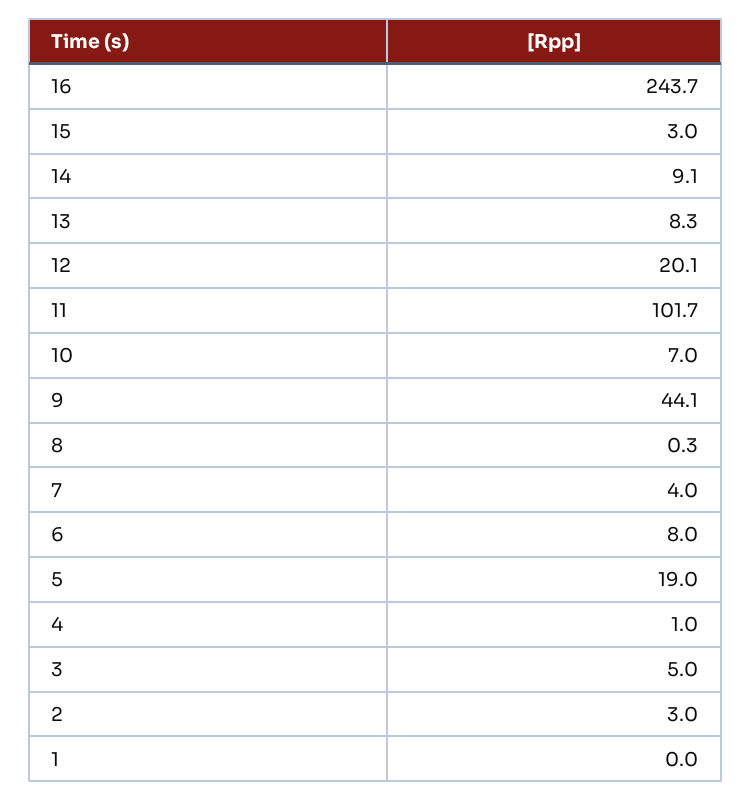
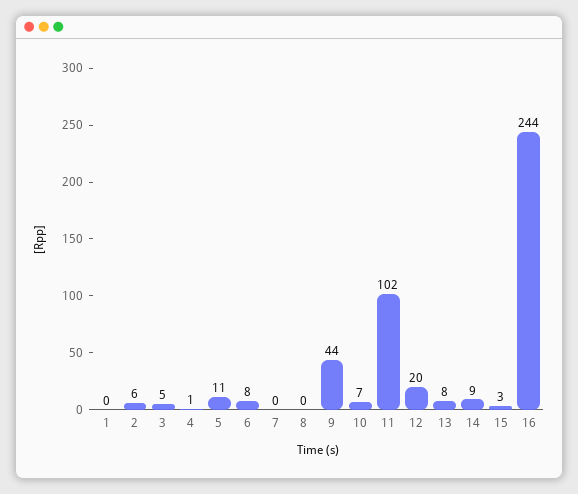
7: 4 -> 0
5: 19 -> 11
2: 3 -> 6

